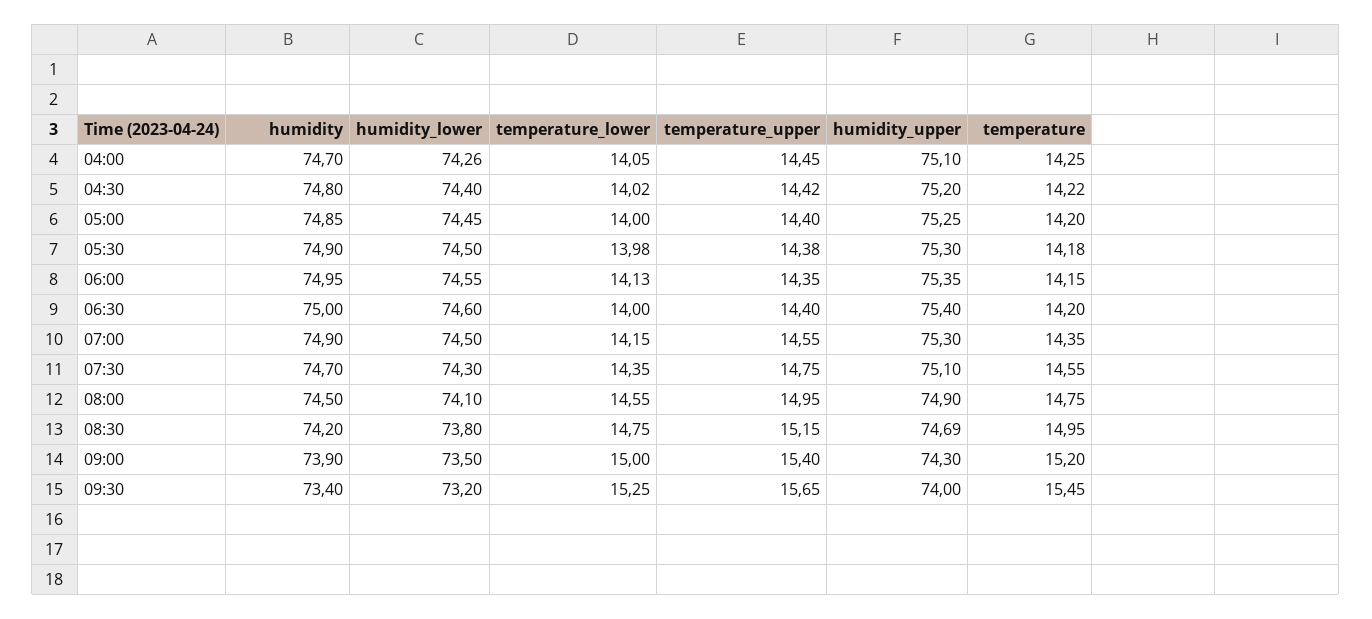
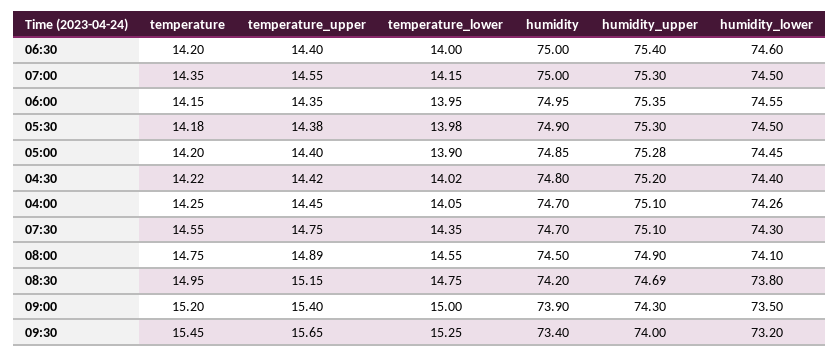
temperature_lower, 05:00: 14 -> 13.9
humidity_upper, 05:00: 75.25 -> 75.28
temperature_lower, 06:00: 14.13 -> 13.95
humidity, 07:00: 74.9 -> 75
temperature_upper, 08:00: 14.95 -> 14.89

